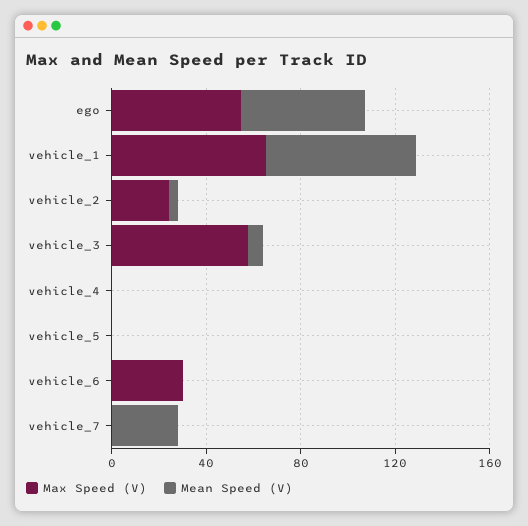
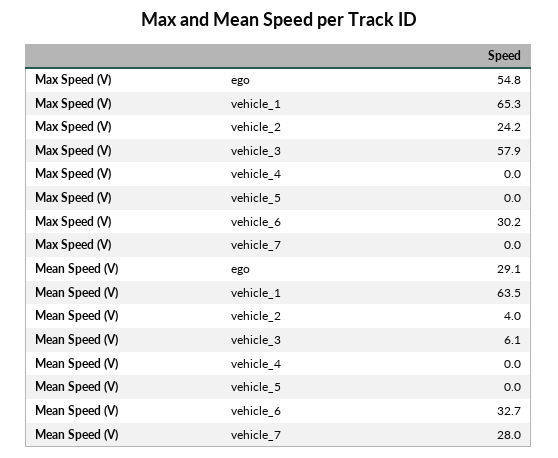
Mean Speed (V), ego: 50 -> 29.1
Mean Speed (V), vehicle_6: 0 -> 32.7

